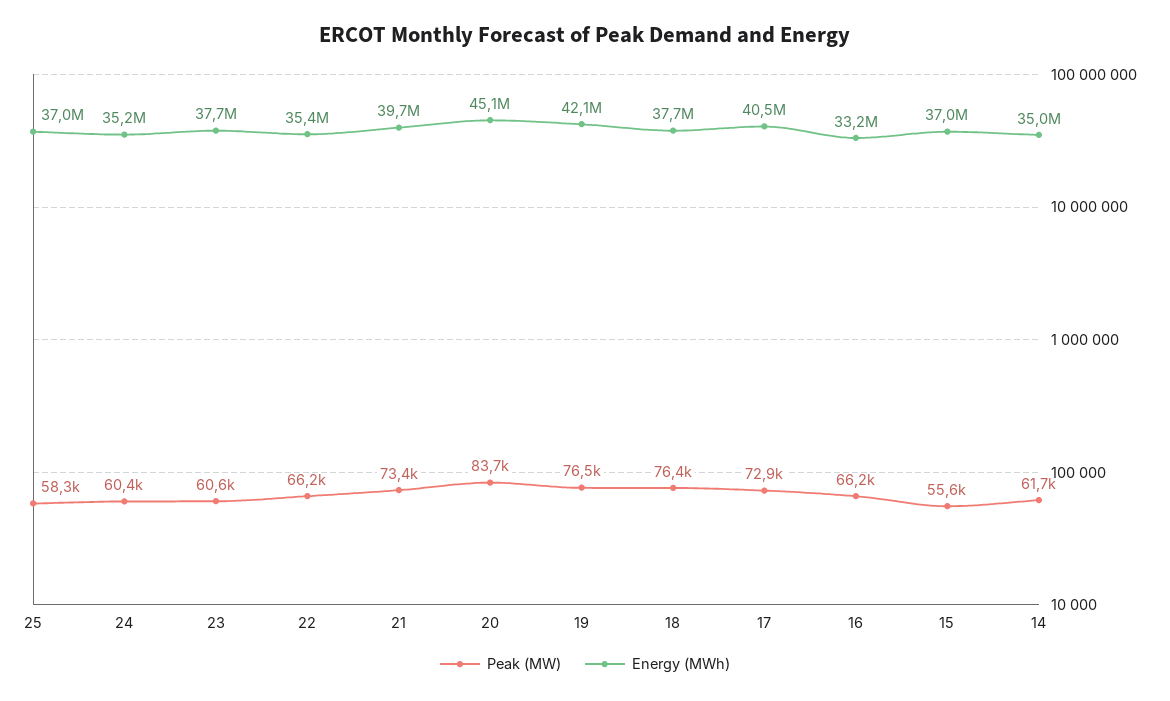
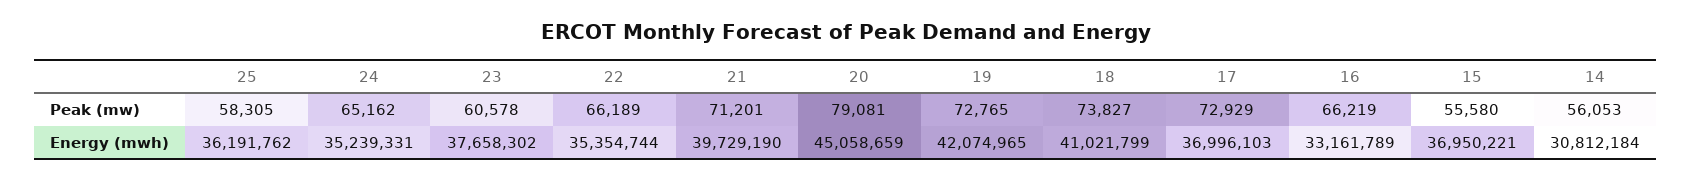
Energy (MWh), 25: 37000000 -> 36191762
Peak (MW), 24: 60400 -> 65162
Peak (MW), 21: 73400 -> 71201
Peak (MW), 20: 83700 -> 79081
Peak (MW), 19: 76500 -> 72765
Peak (MW), 18: 76400 -> 73827
Energy (MWh), 18: 37700000 -> 41021799
Energy (MWh), 17: 40500000 -> 36996103
Peak (MW), 14: 61700 -> 56053
Energy (MWh), 14: 35000000 -> 30812184

